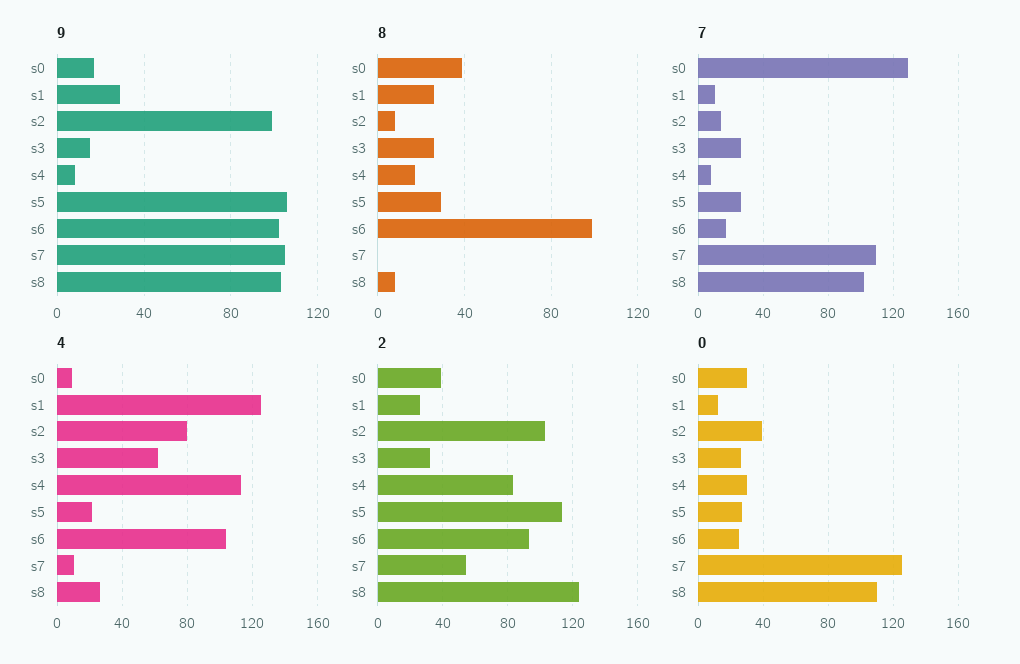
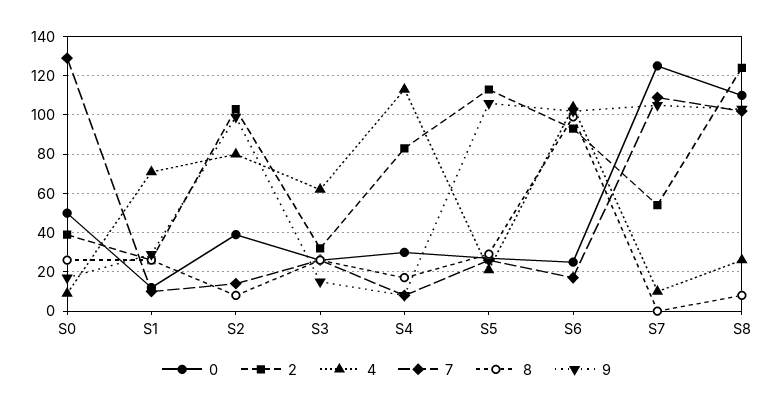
8, s0: 40 -> 25
4, s1: 125 -> 70
0, s0: 30 -> 50

